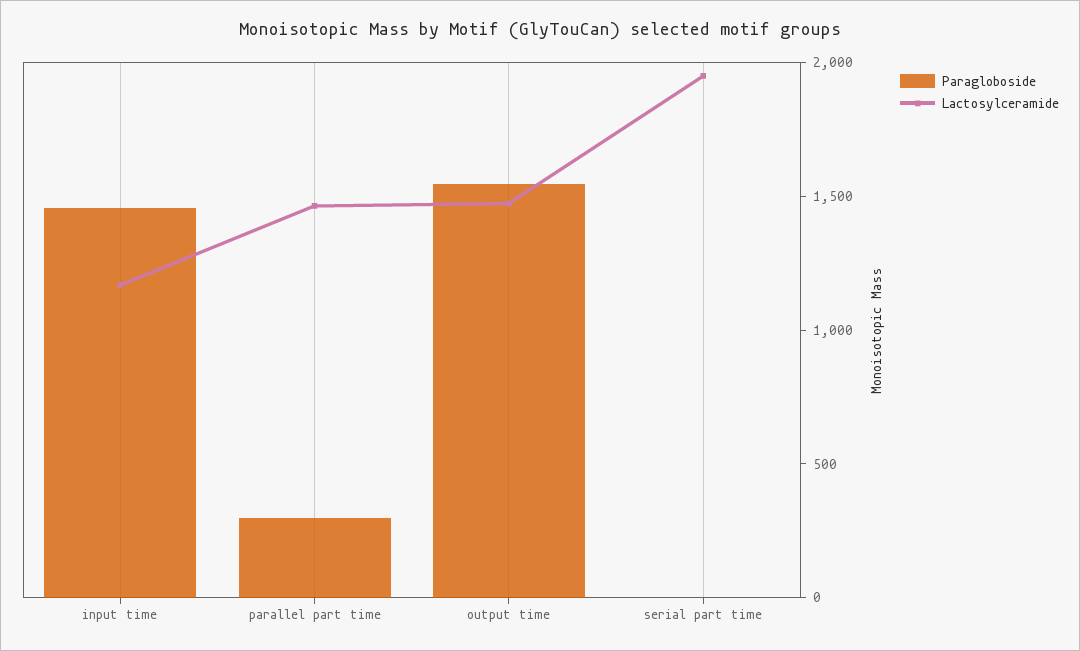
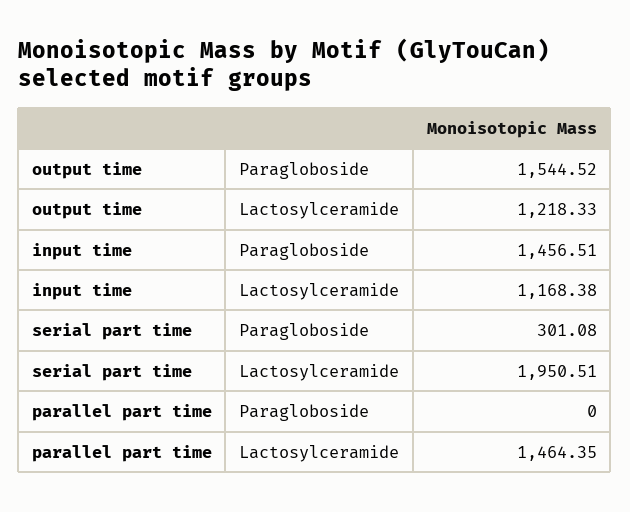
Paragloboside, parallel part time: 300 -> 0
Lactosylceramide, output time: 1500 -> 1218.33
Paragloboside, serial part time: 0 -> 301.08

